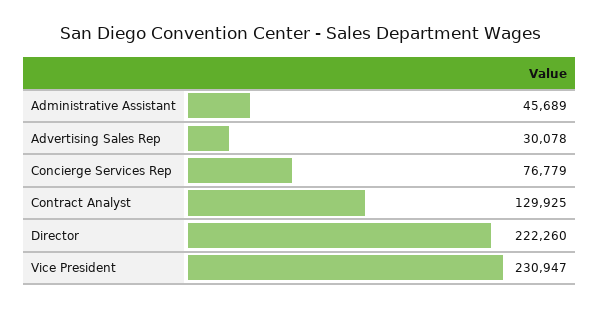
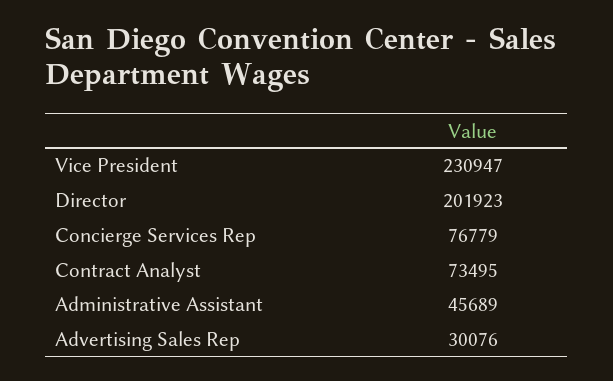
Advertising Sales Rep: 30078 -> 30076
Contract Analyst: 129925 -> 73495
Director: 222260 -> 201923

